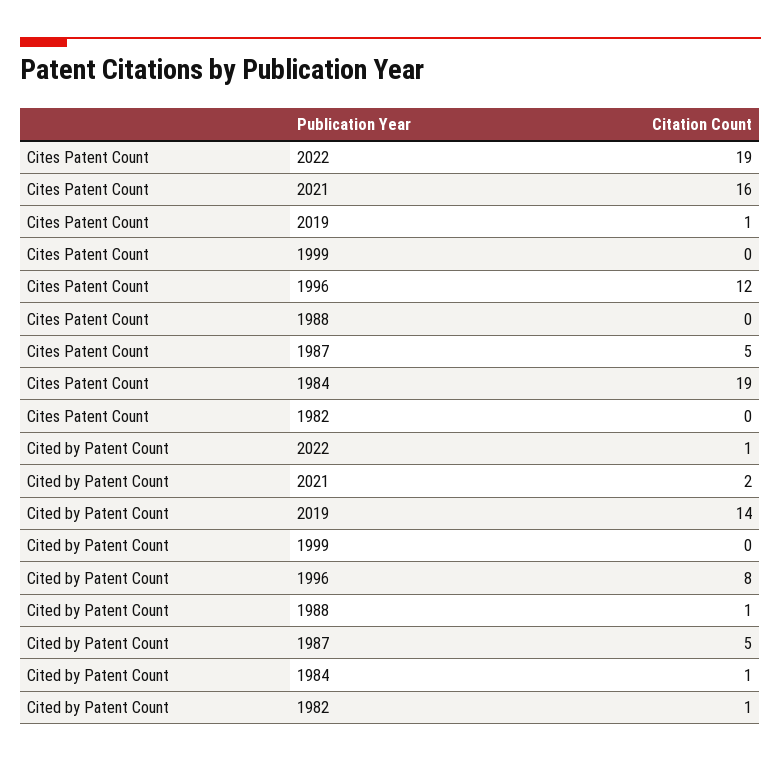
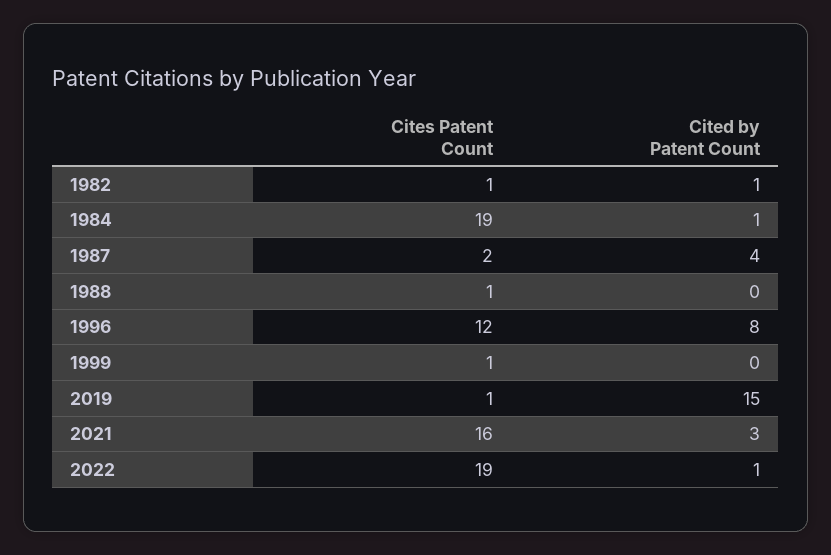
Cites Patent Count, 1999: 0 -> 1
Cites Patent Count, 1988: 0 -> 1
Cites Patent Count, 1987: 5 -> 2
Cites Patent Count, 1982: 0 -> 1
Cited by Patent Count, 2021: 2 -> 3
Cited by Patent Count, 2019: 14 -> 15
Cited by Patent Count, 1988: 1 -> 0
Cited by Patent Count, 1987: 5 -> 4

